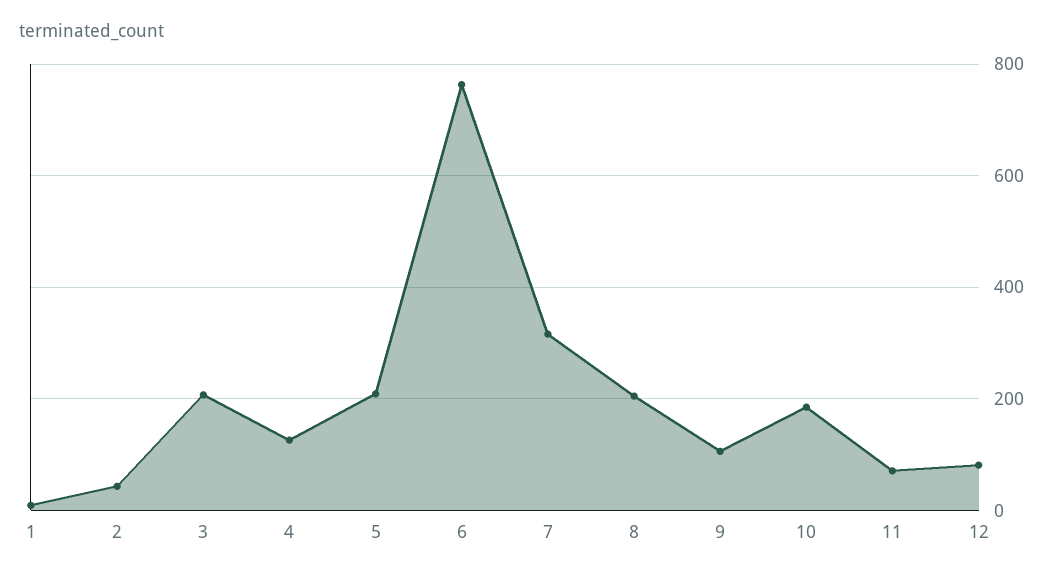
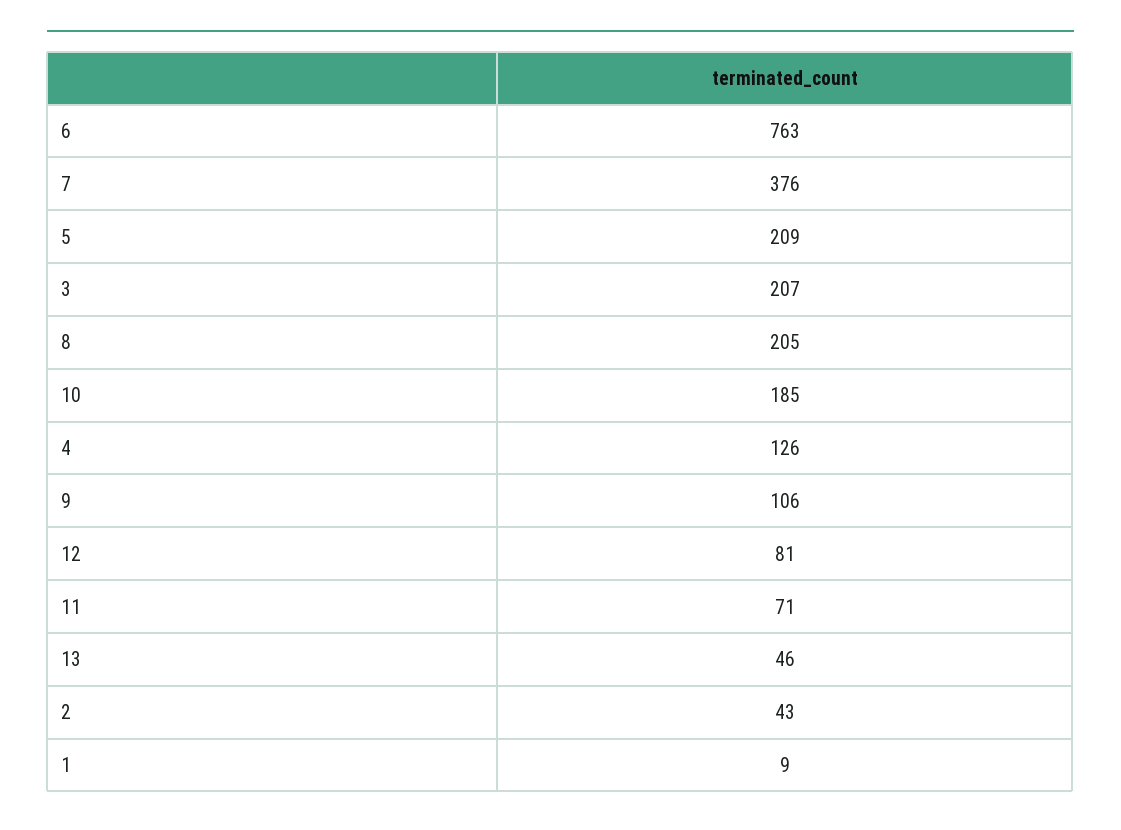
7: 320 -> 376
13: none -> 46

